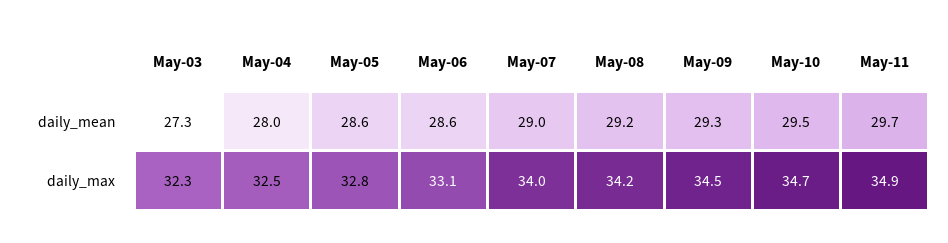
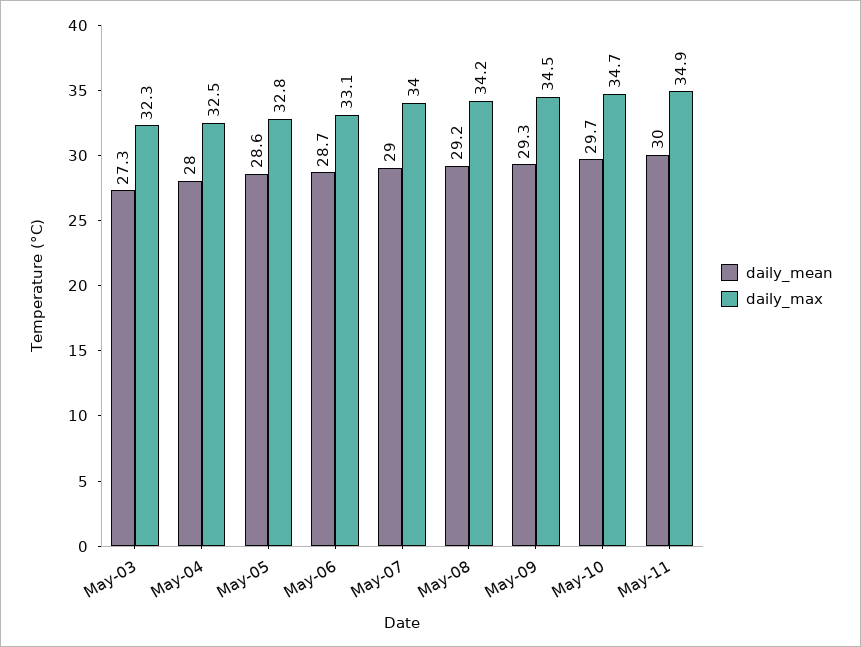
daily_mean, May-06: 28.6 -> 28.7
daily_mean, May-10: 29.5 -> 29.7
daily_mean, May-11: 29.7 -> 30

